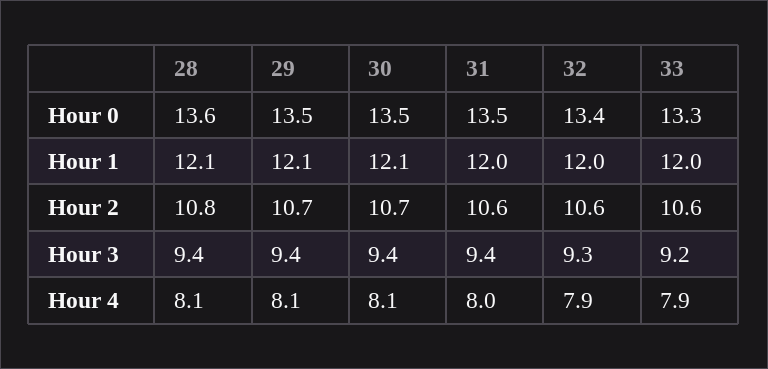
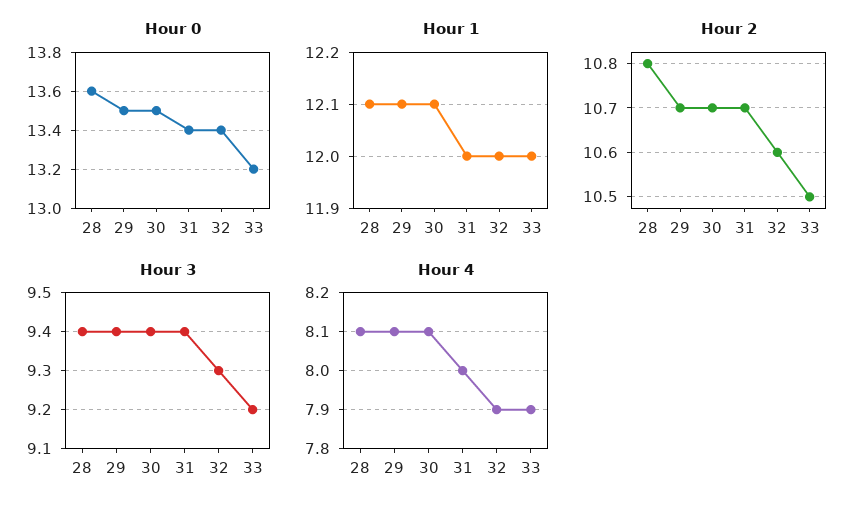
Hour 0, 31: 13.5 -> 13.4
Hour 0, 33: 13.3 -> 13.2
Hour 2, 31: 10.6 -> 10.7
Hour 2, 33: 10.6 -> 10.5

